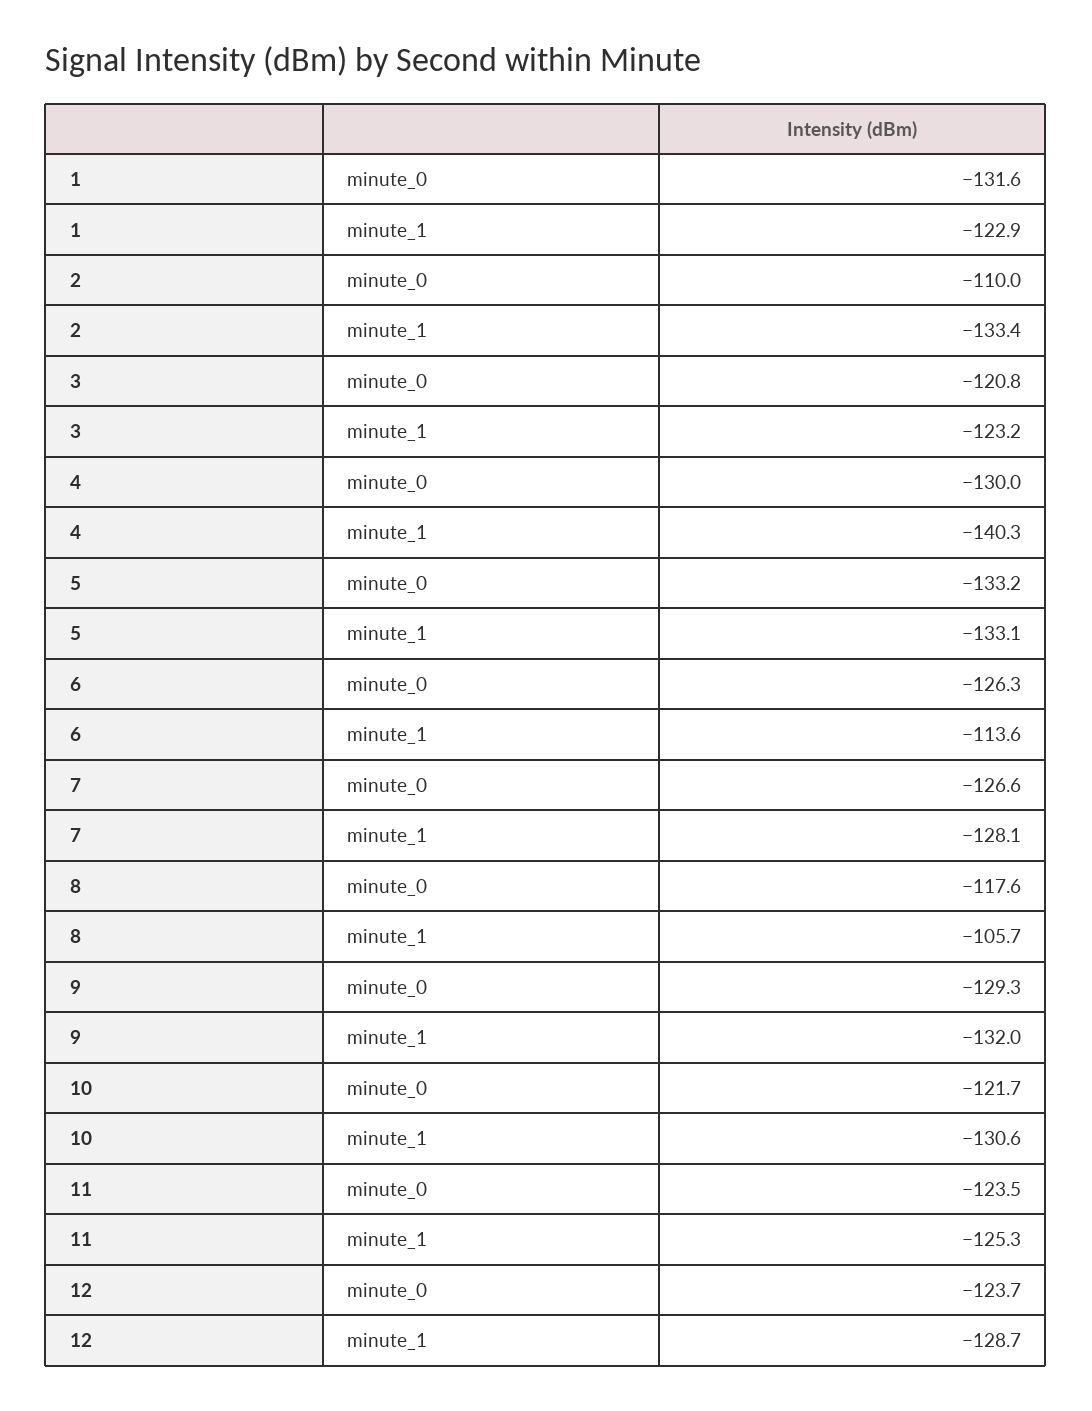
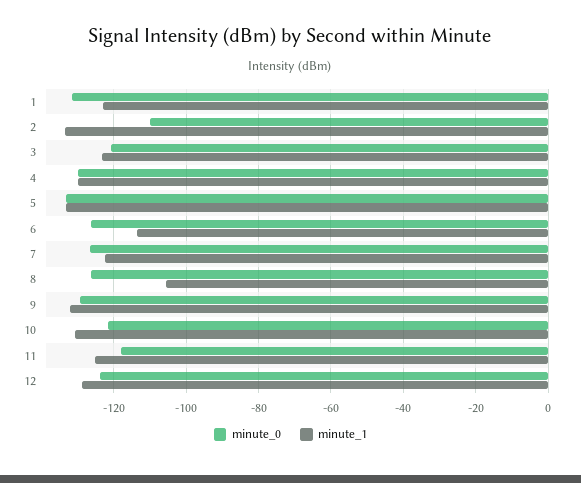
minute_1, 4: -140.3 -> -130
minute_1, 7: -128.1 -> -122
minute_0, 8: -117.6 -> -126
minute_0, 11: -123.5 -> -118

